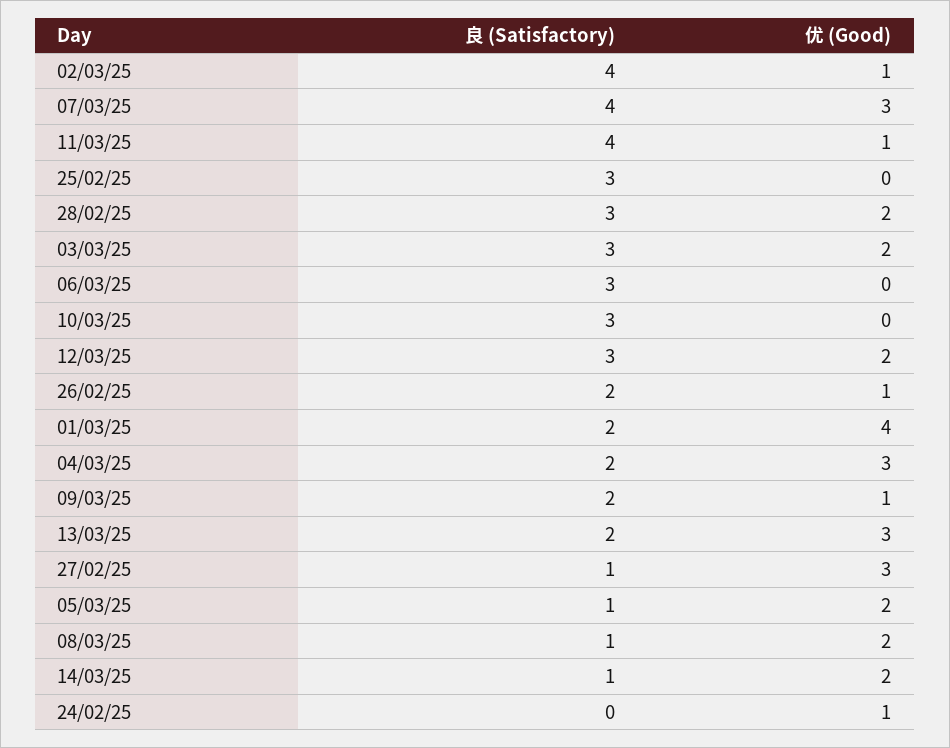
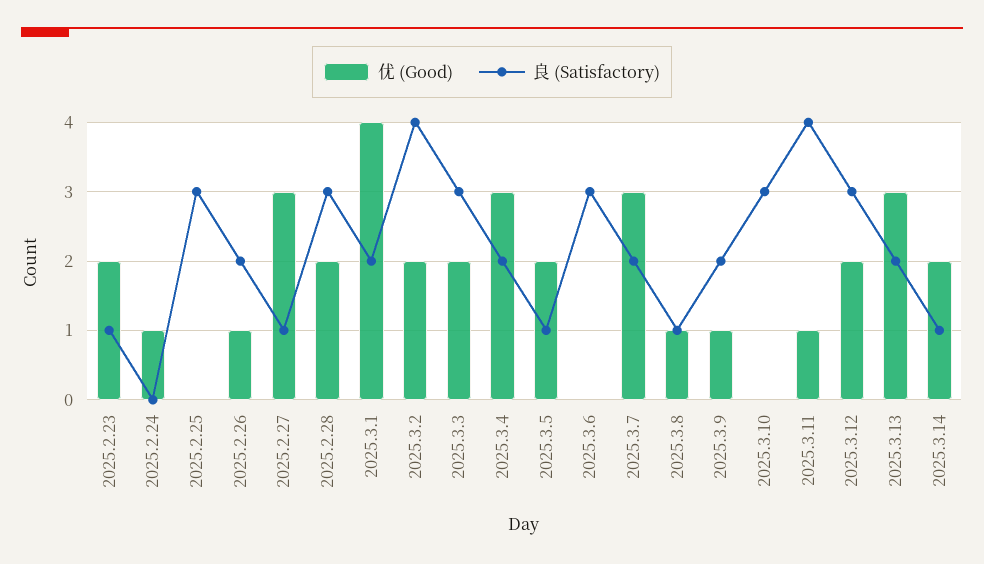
优 (Good), 02/03/25: 1 -> 2
良 (Satisfactory), 07/03/25: 4 -> 2
优 (Good), 08/03/25: 2 -> 1
优 (Good), 2025.2.23: none -> 2
良 (Satisfactory), 2025.2.23: none -> 1

